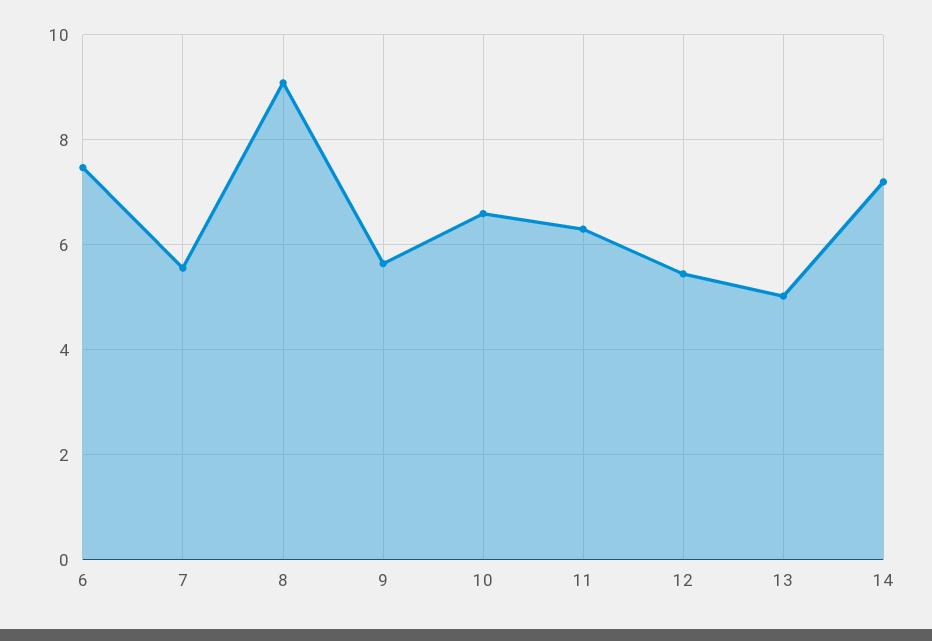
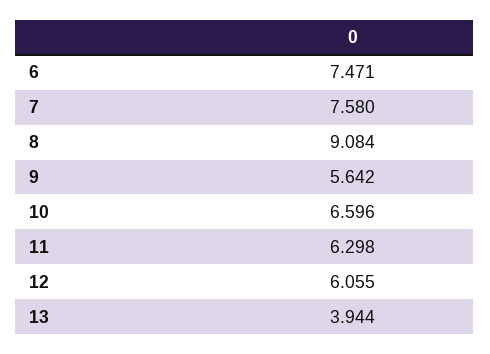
7: 5.6 -> 7.58
12: 5.4 -> 6.055
13: 5 -> 3.944
14: 7.2 -> none

